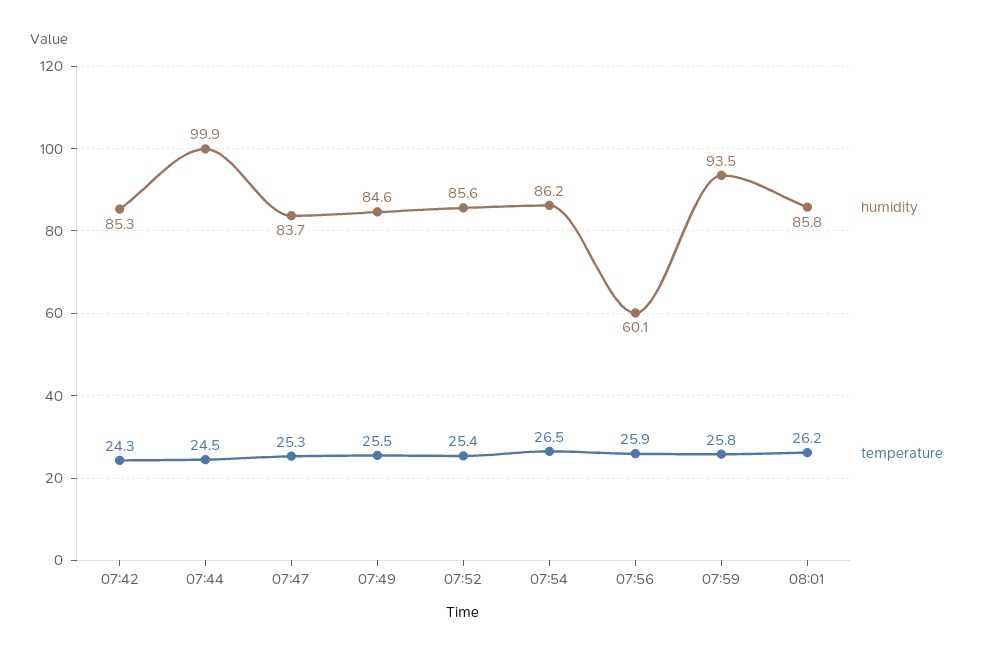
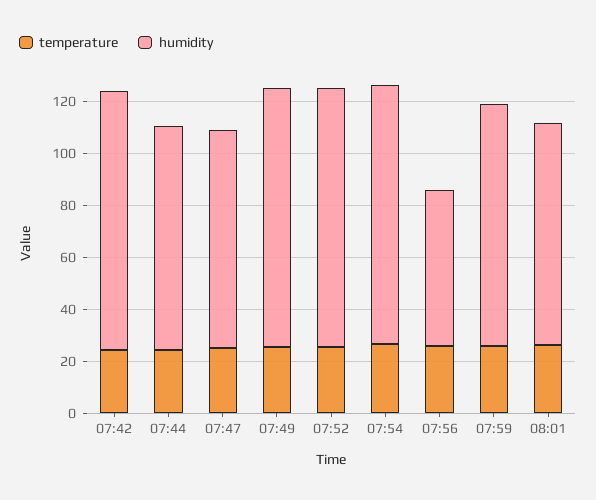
humidity, 07:42: 85.3 -> 100
humidity, 07:44: 99.9 -> 85
humidity, 07:49: 84.6 -> 100
humidity, 07:52: 85.6 -> 100
humidity, 07:54: 86.2 -> 100

